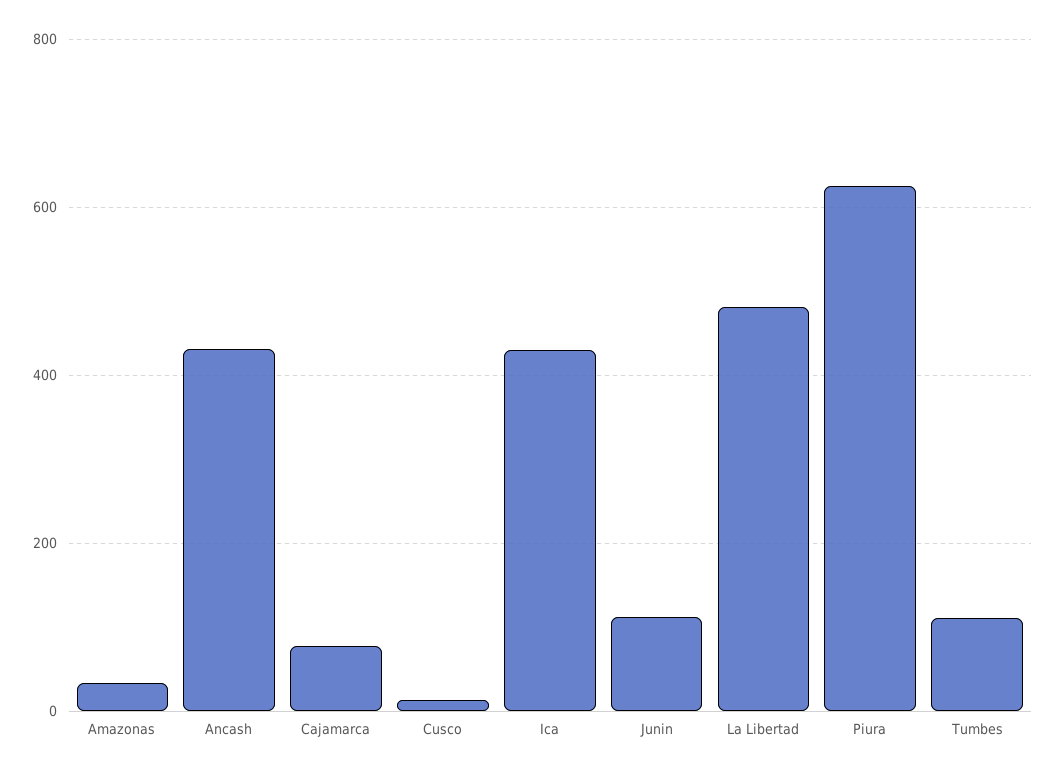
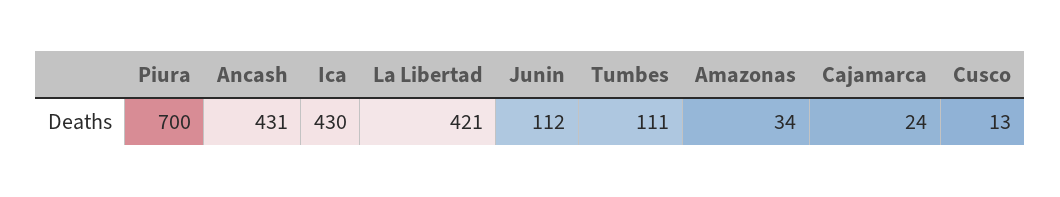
Cajamarca: 80 -> 24
La Libertad: 480 -> 421
Piura: 620 -> 700

